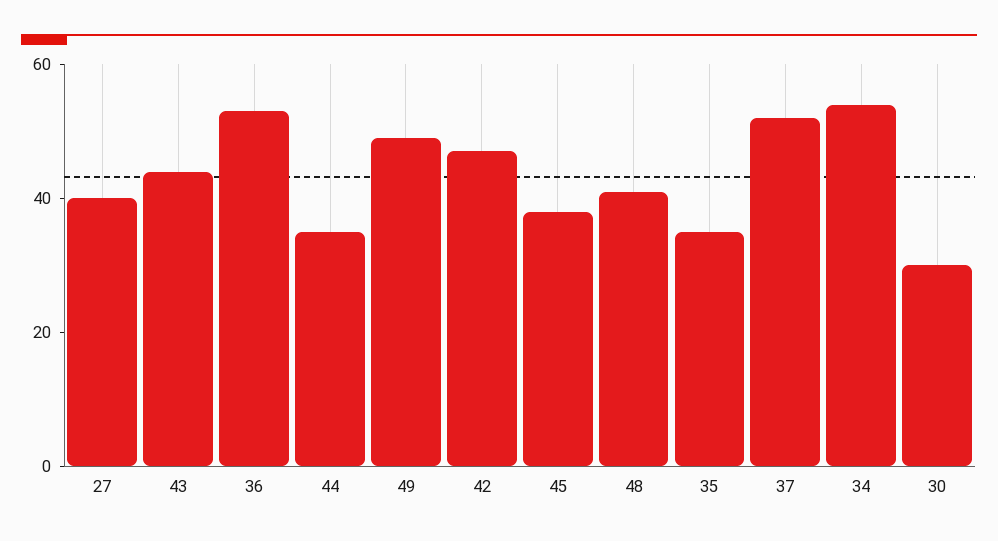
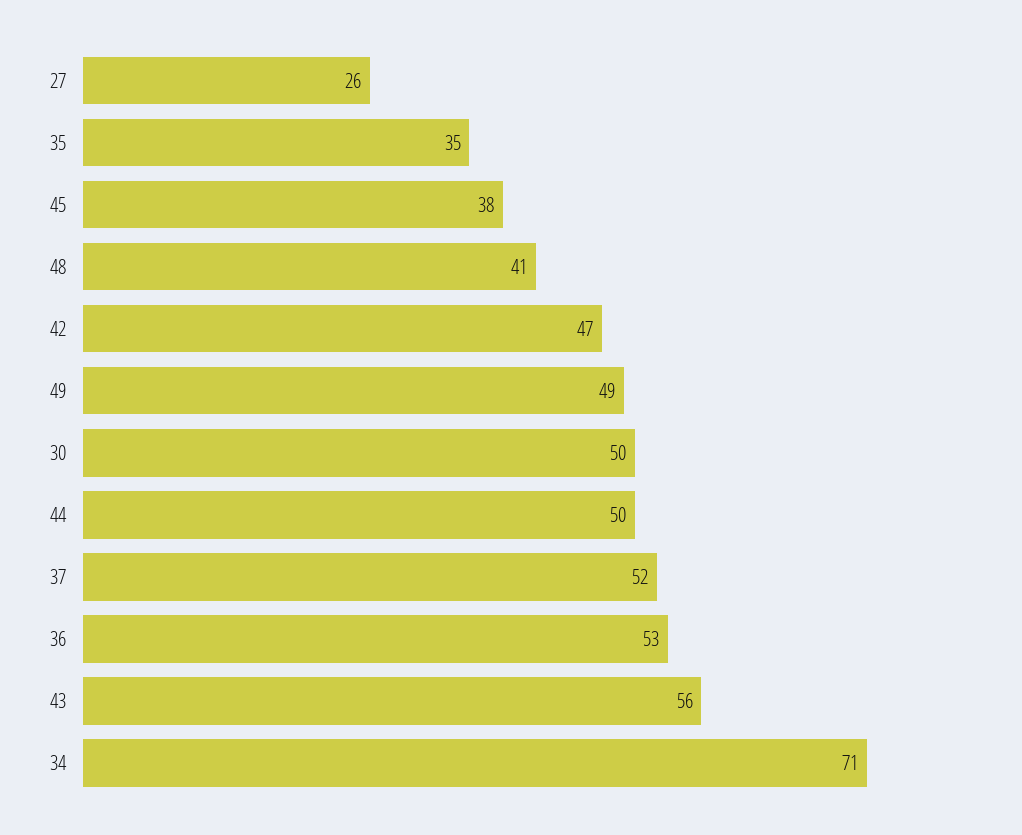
27: 40 -> 26
43: 45 -> 56
44: 35 -> 50
34: 55 -> 71
30: 30 -> 50

